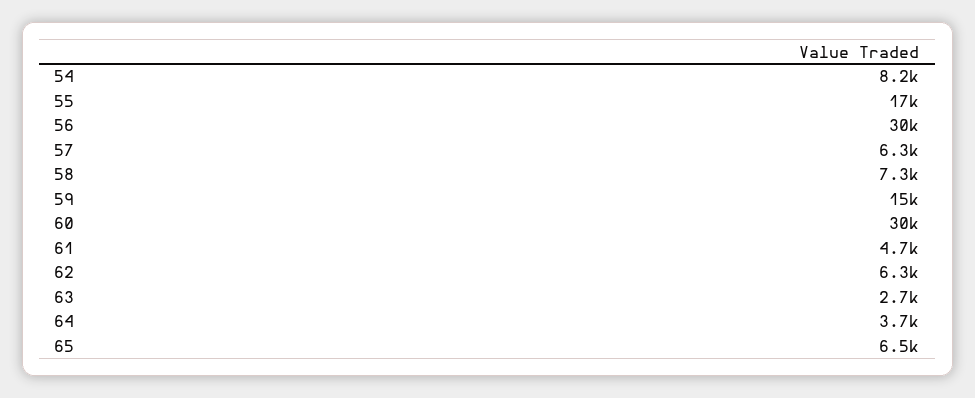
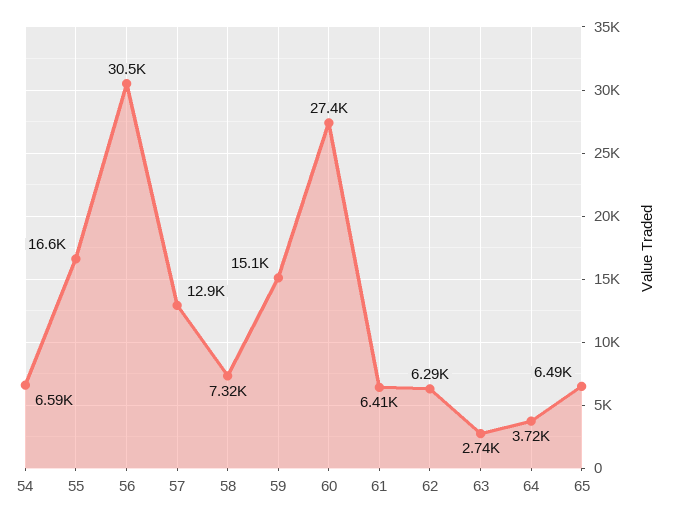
54: 8200 -> 6590
57: 6300 -> 12900
60: 30000 -> 27400
61: 4700 -> 6410

